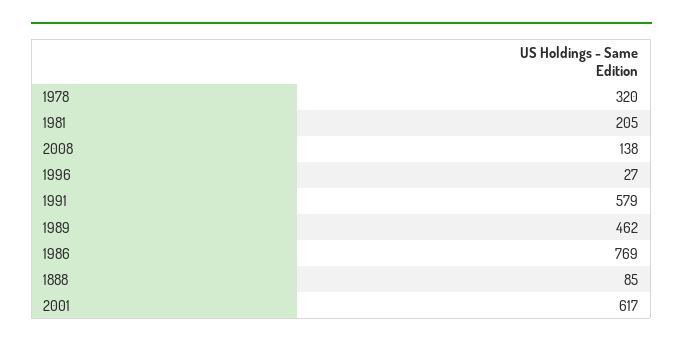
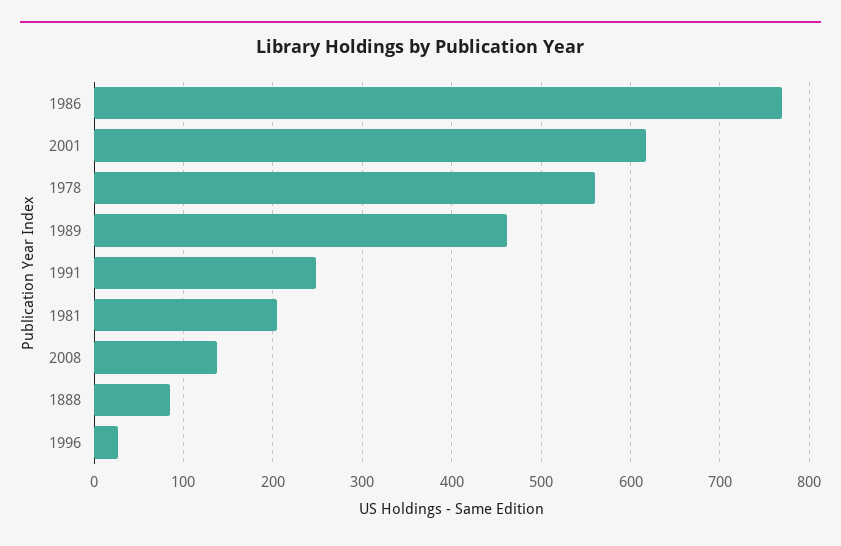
1978: 320 -> 560
1991: 579 -> 250

